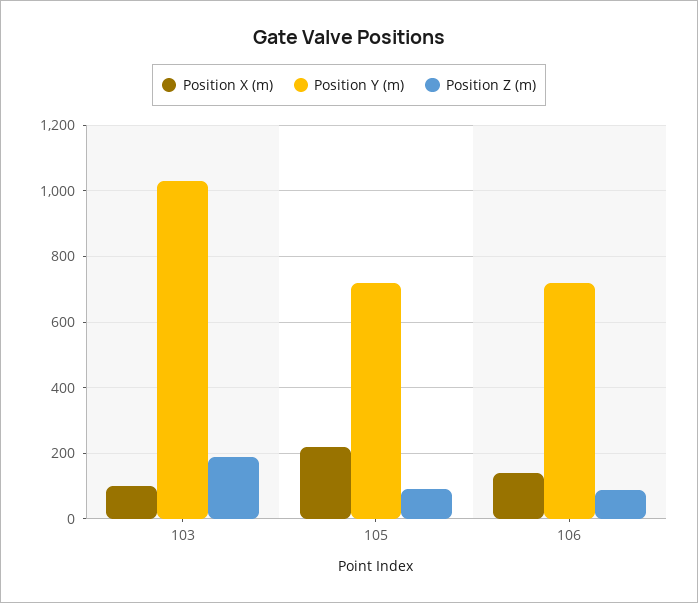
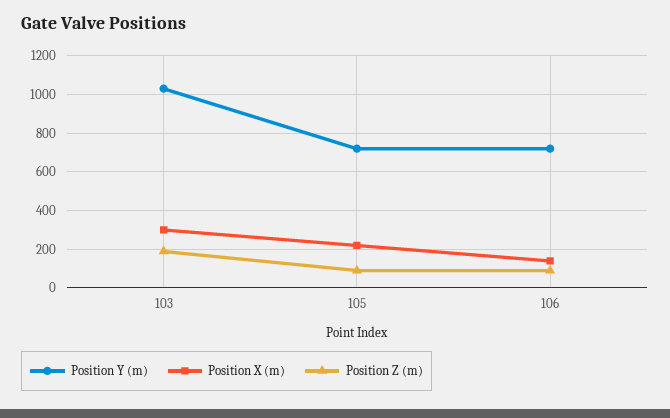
Position X (m), 103: 100 -> 300

